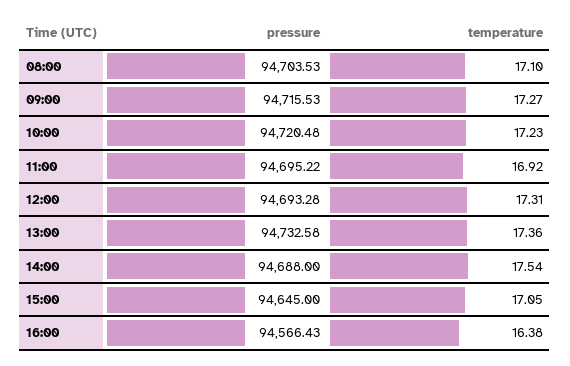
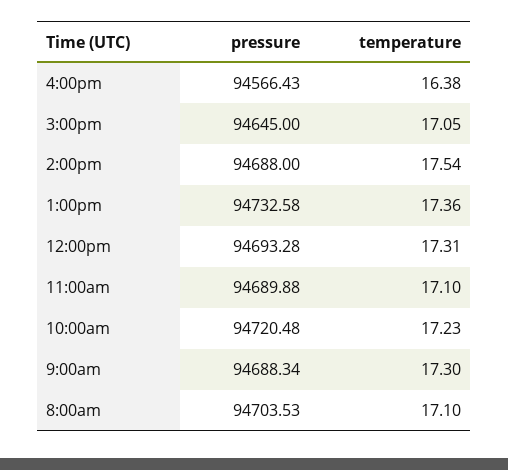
pressure, 09:00: 94715.53 -> 94688.34
temperature, 09:00: 17.27 -> 17.3
pressure, 11:00: 94695.22 -> 94689.88
temperature, 11:00: 16.92 -> 17.1

